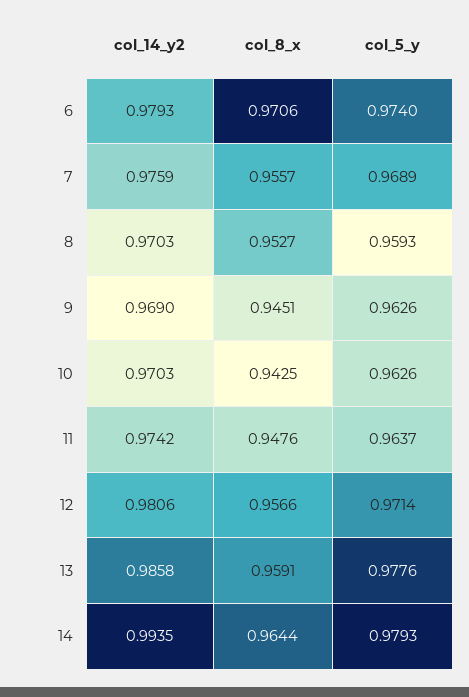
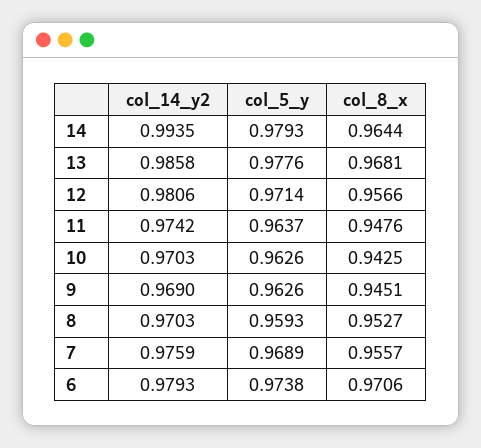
col_5_y, 6: 0.974 -> 0.9738
col_8_x, 13: 0.9591 -> 0.9681

